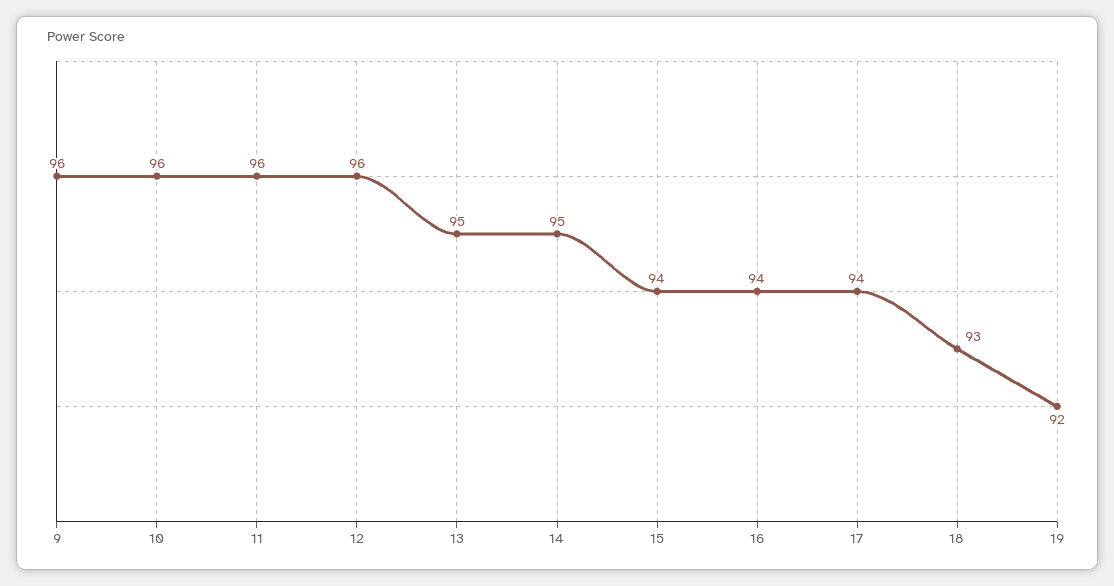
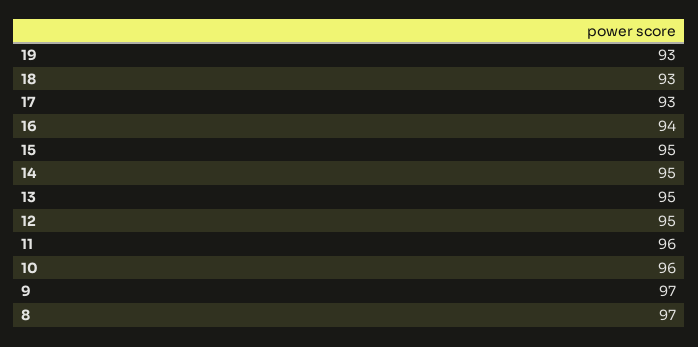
9: 96 -> 97
12: 96 -> 95
15: 94 -> 95
17: 94 -> 93
19: 92 -> 93
8: none -> 97

